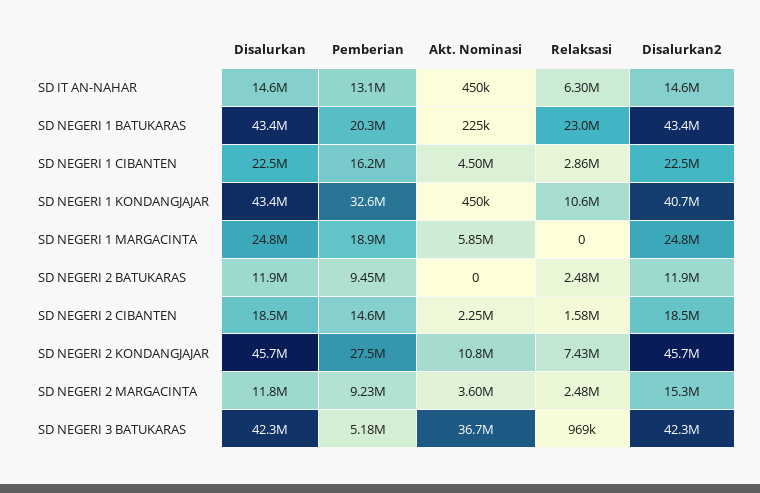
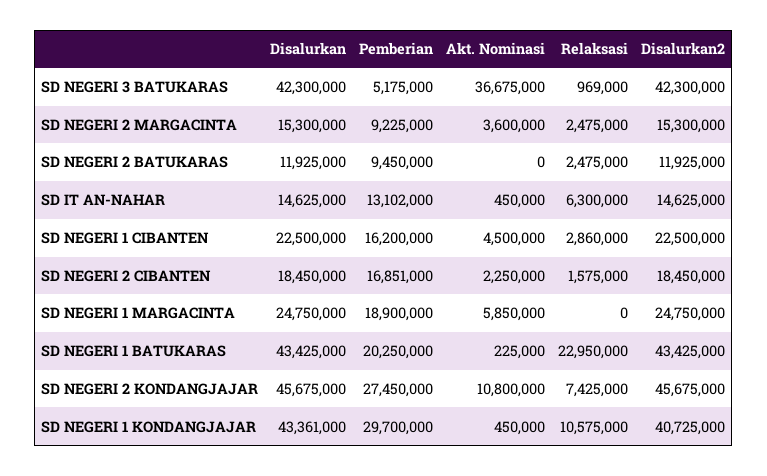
Pemberian, SD NEGERI 1 KONDANGJAJAR: 32600000 -> 29700000
Pemberian, SD NEGERI 2 CIBANTEN: 14600000 -> 16851000
Disalurkan, SD NEGERI 2 MARGACINTA: 11800000 -> 15300000

